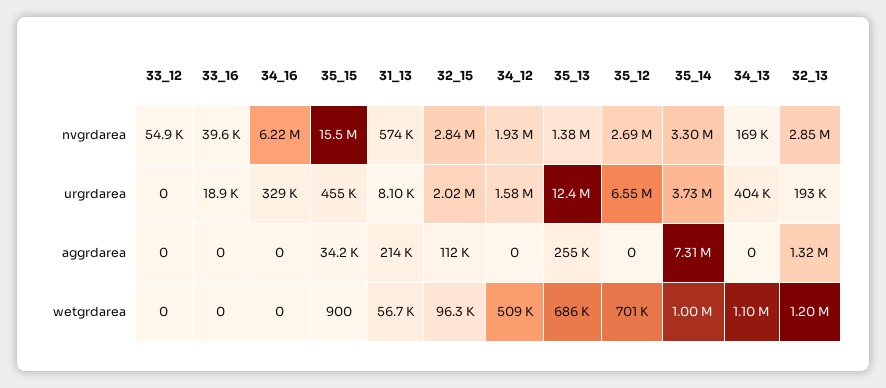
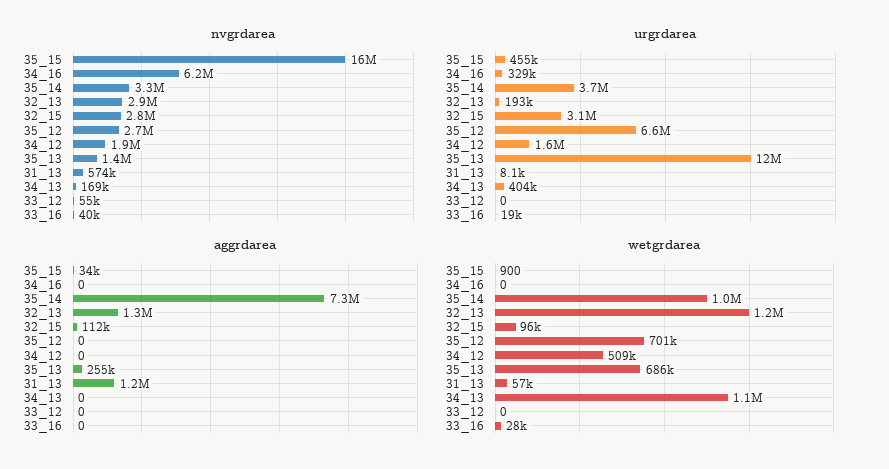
urgrdarea, 32_15: 2020000 -> 3100000
aggrdarea, 31_13: 214000 -> 1200000
wetgrdarea, 33_16: 0 -> 28000

